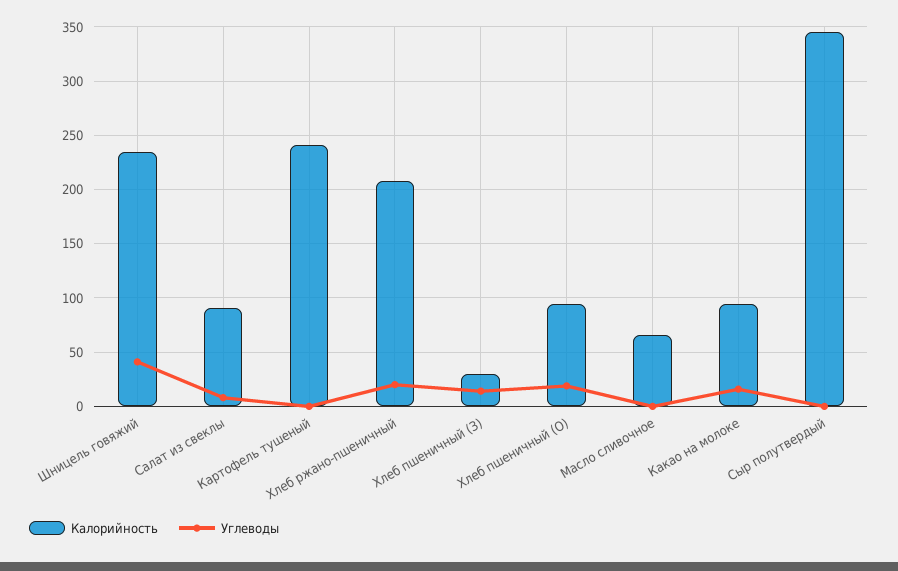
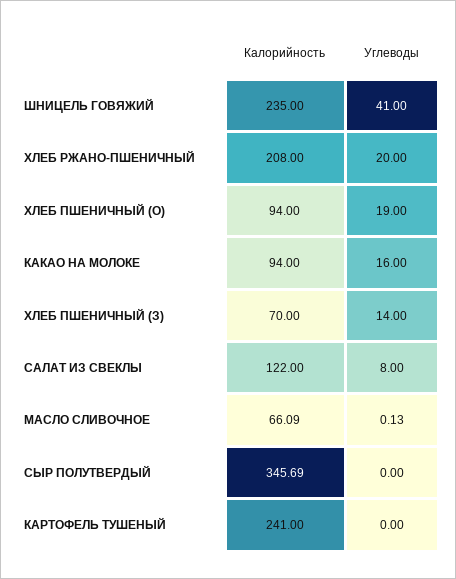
Калорийность, Салат из свеклы: 90 -> 122
Калорийность, Хлеб пшеничный (З): 30 -> 70

